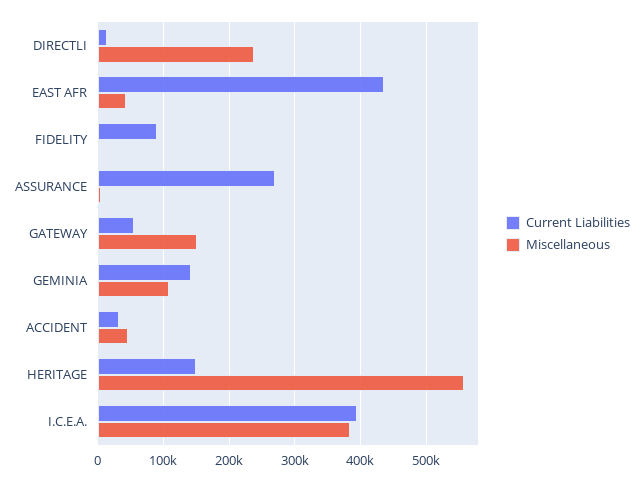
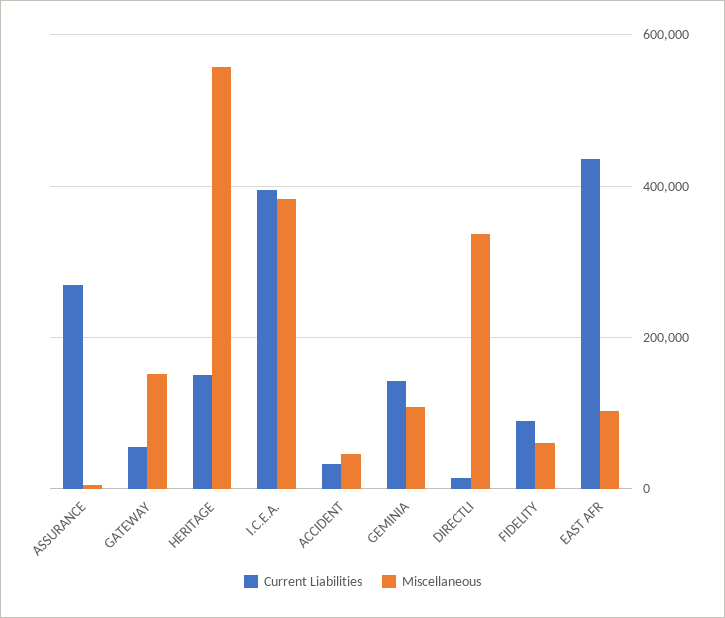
Miscellaneous, DIRECTLI: 240000 -> 340000
Miscellaneous, EAST AFR: 40000 -> 100000
Miscellaneous, FIDELITY: 0 -> 60000

